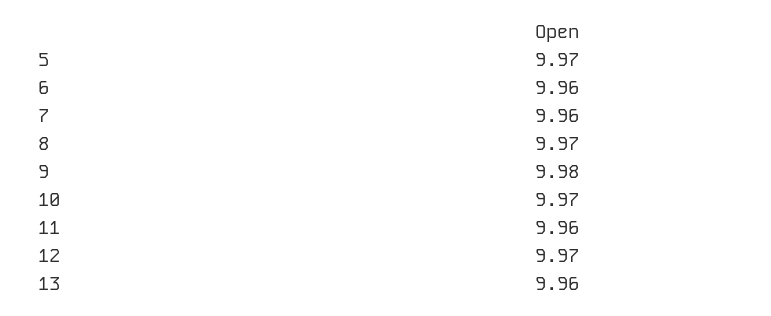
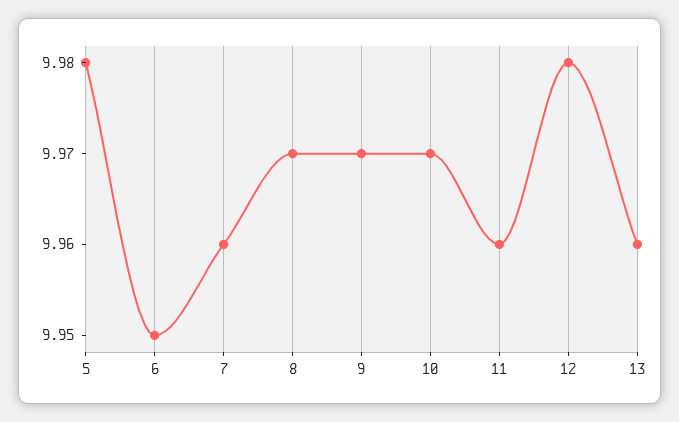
5: 9.97 -> 9.98
6: 9.96 -> 9.95
9: 9.98 -> 9.97
12: 9.97 -> 9.98

